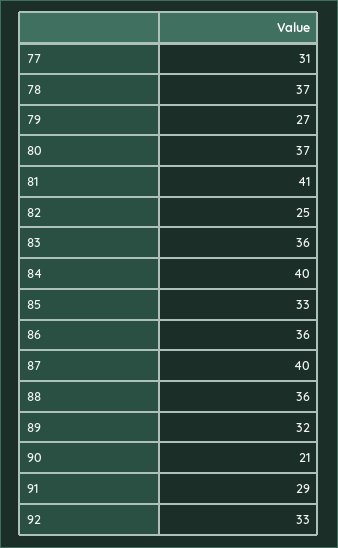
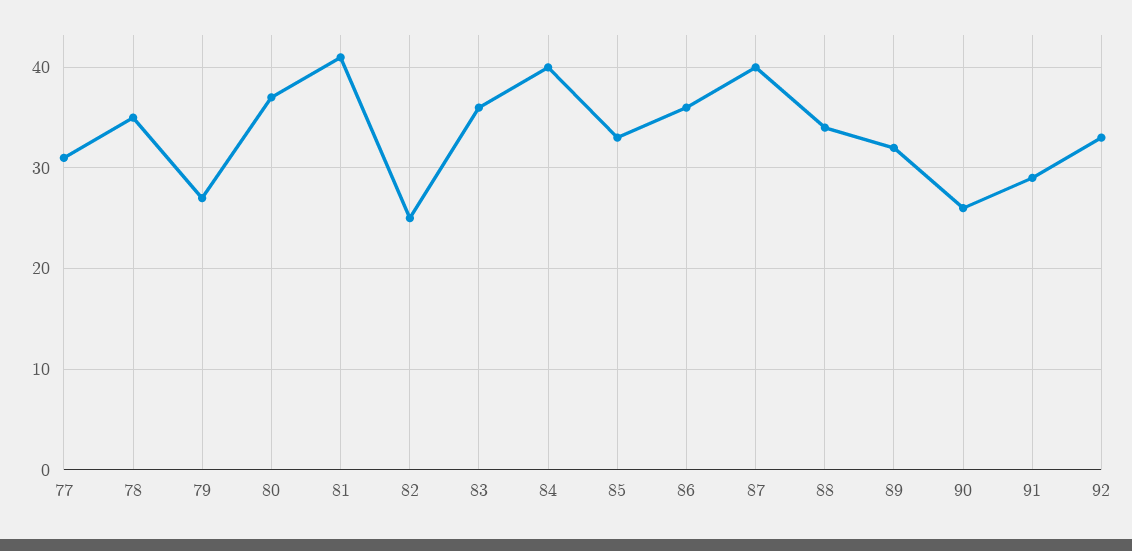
78: 37 -> 35
88: 36 -> 34
90: 21 -> 26

